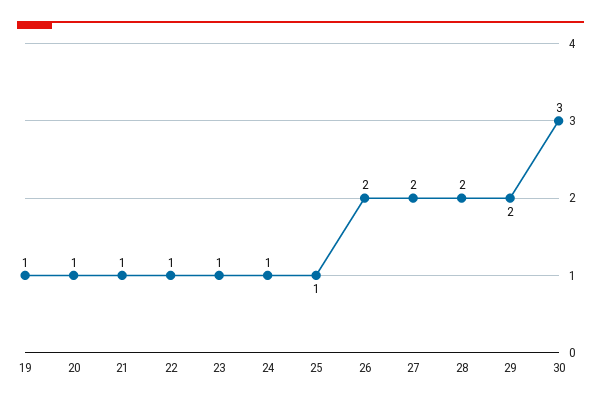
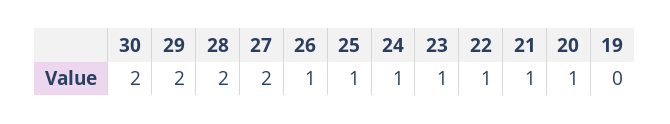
19: 1 -> 0
26: 2 -> 1
30: 3 -> 2

